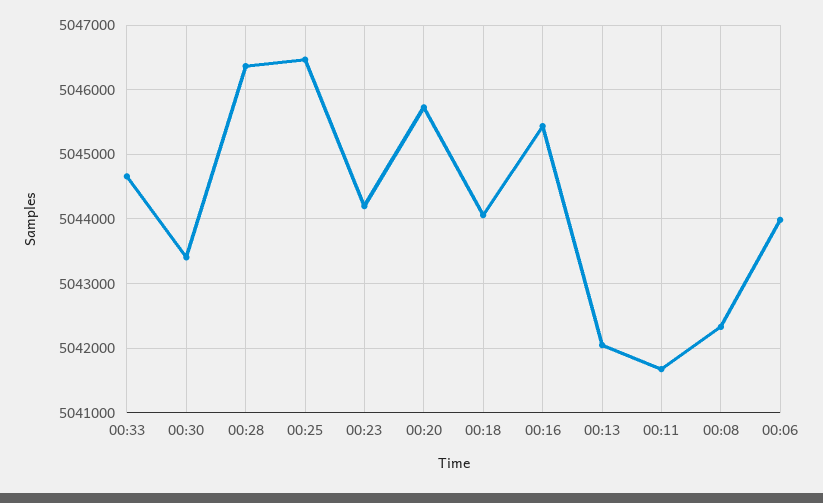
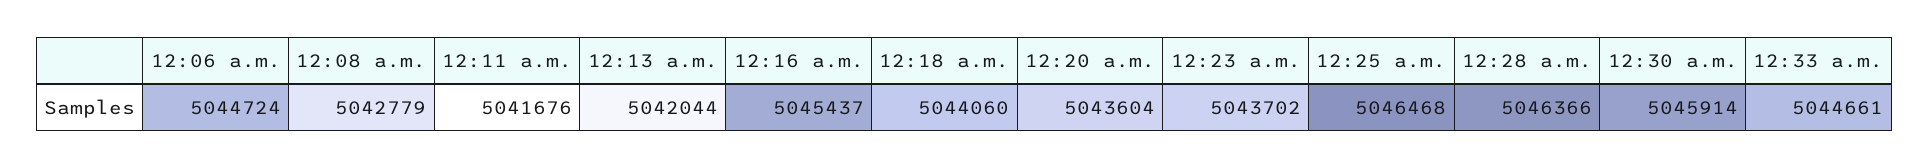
00:30: 5043400 -> 5045914
00:23: 5044200 -> 5043702
00:20: 5045700 -> 5043604
00:08: 5042300 -> 5042779
00:06: 5044000 -> 5044724

